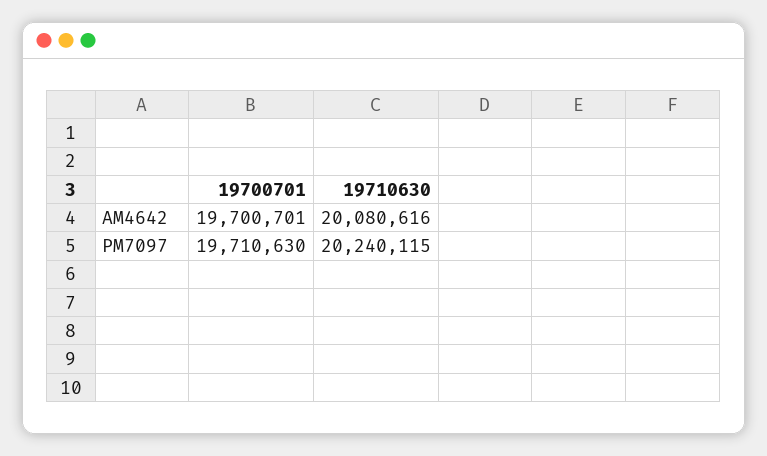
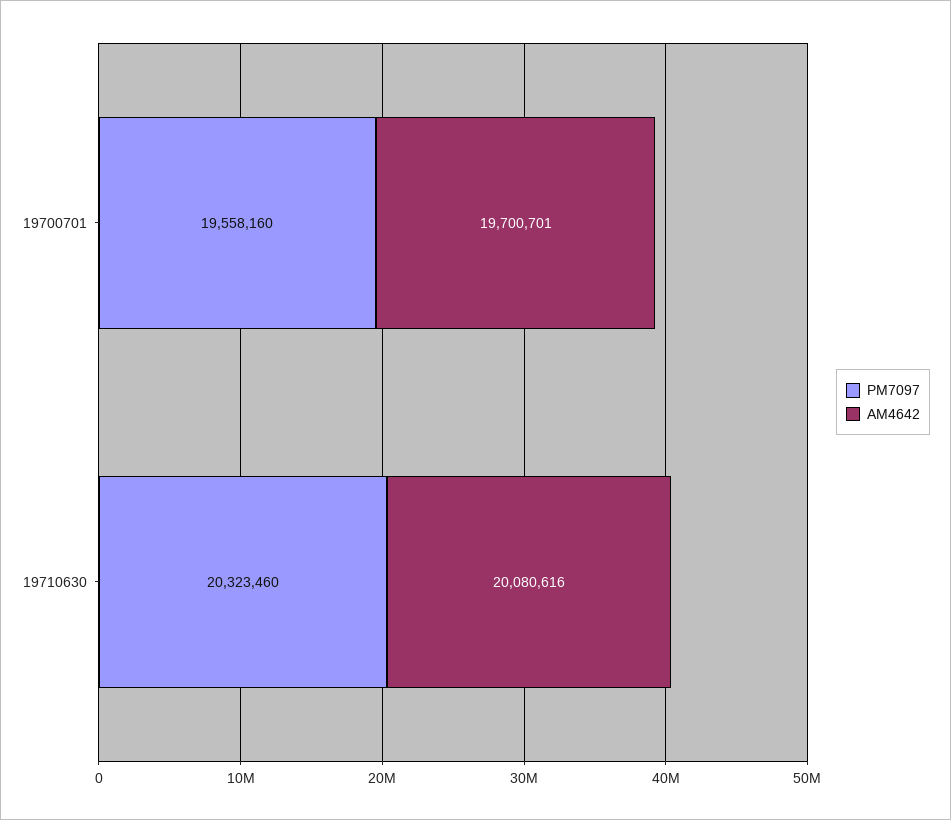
PM7097, 19700701: 19710630 -> 19558160
PM7097, 19710630: 20240115 -> 20323460

